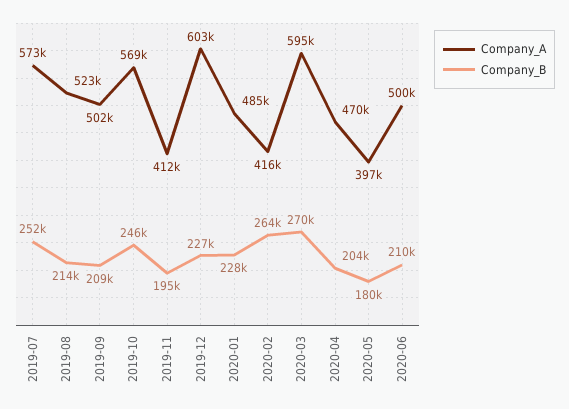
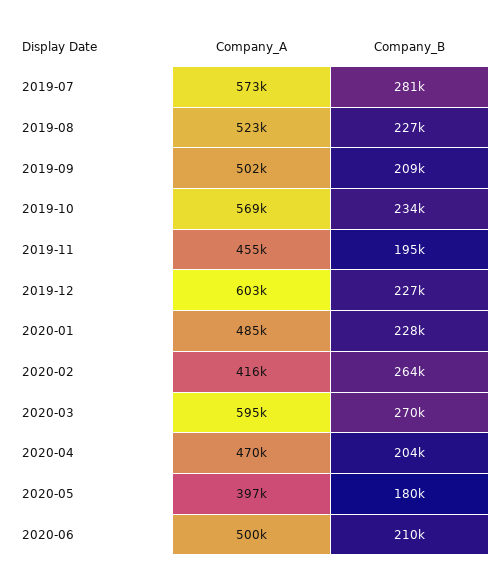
Company_B, 2019-07: 252000 -> 281000
Company_B, 2019-08: 214000 -> 227000
Company_B, 2019-10: 246000 -> 234000
Company_A, 2019-11: 412000 -> 455000

